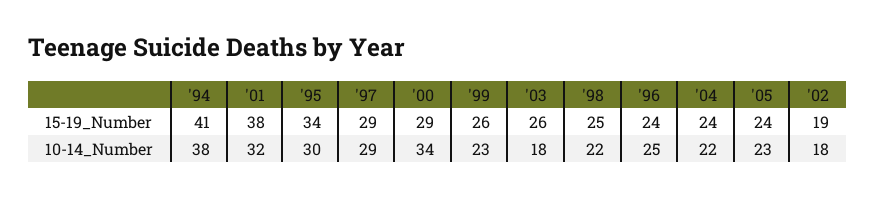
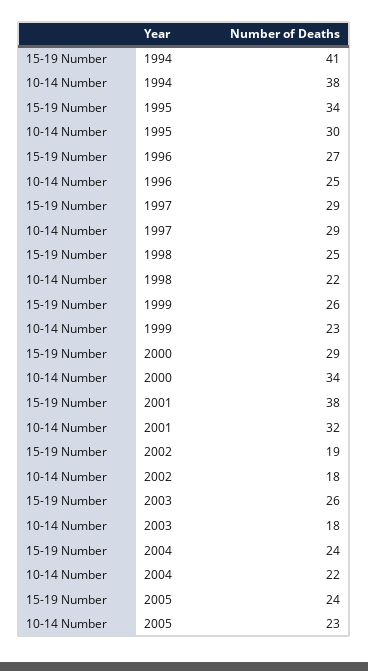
'96, 15-19_Number: 24 -> 27

